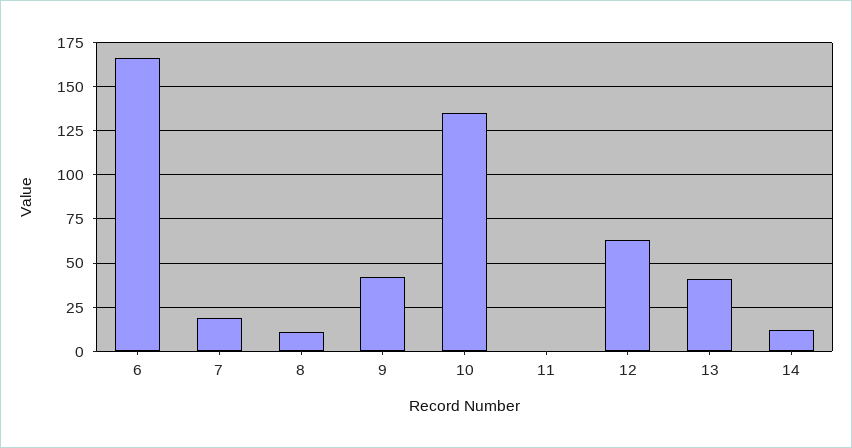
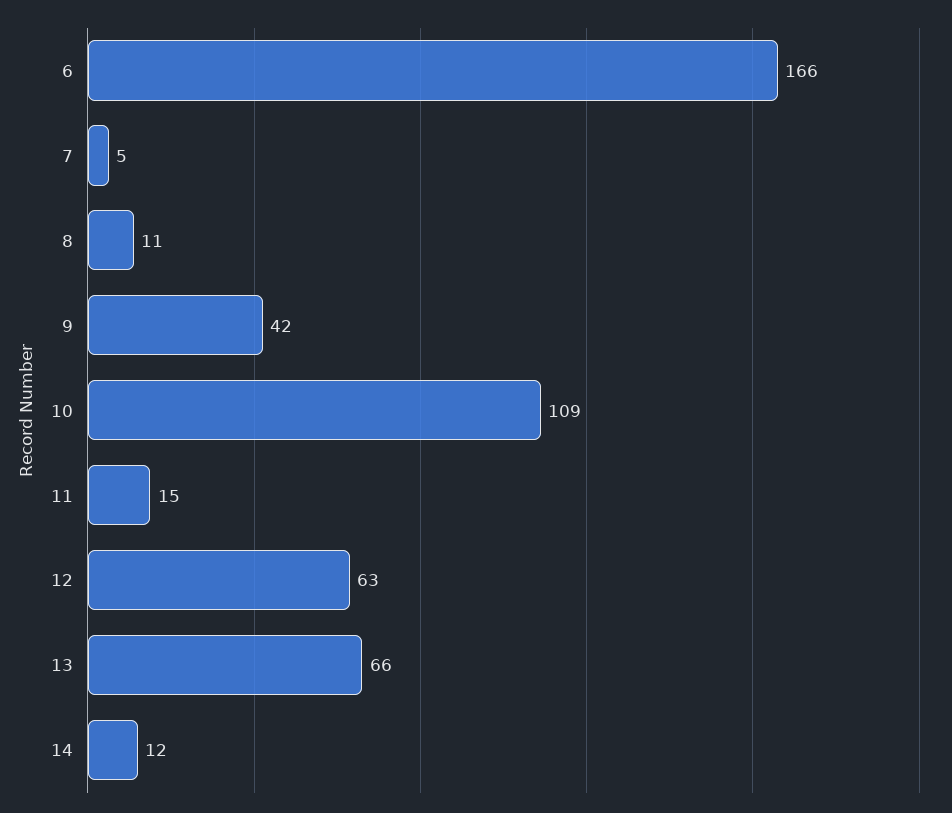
7: 20 -> 5
10: 135 -> 109
11: 0 -> 15
13: 40 -> 66

